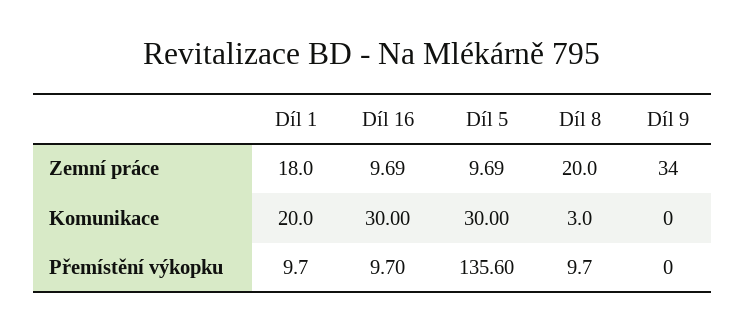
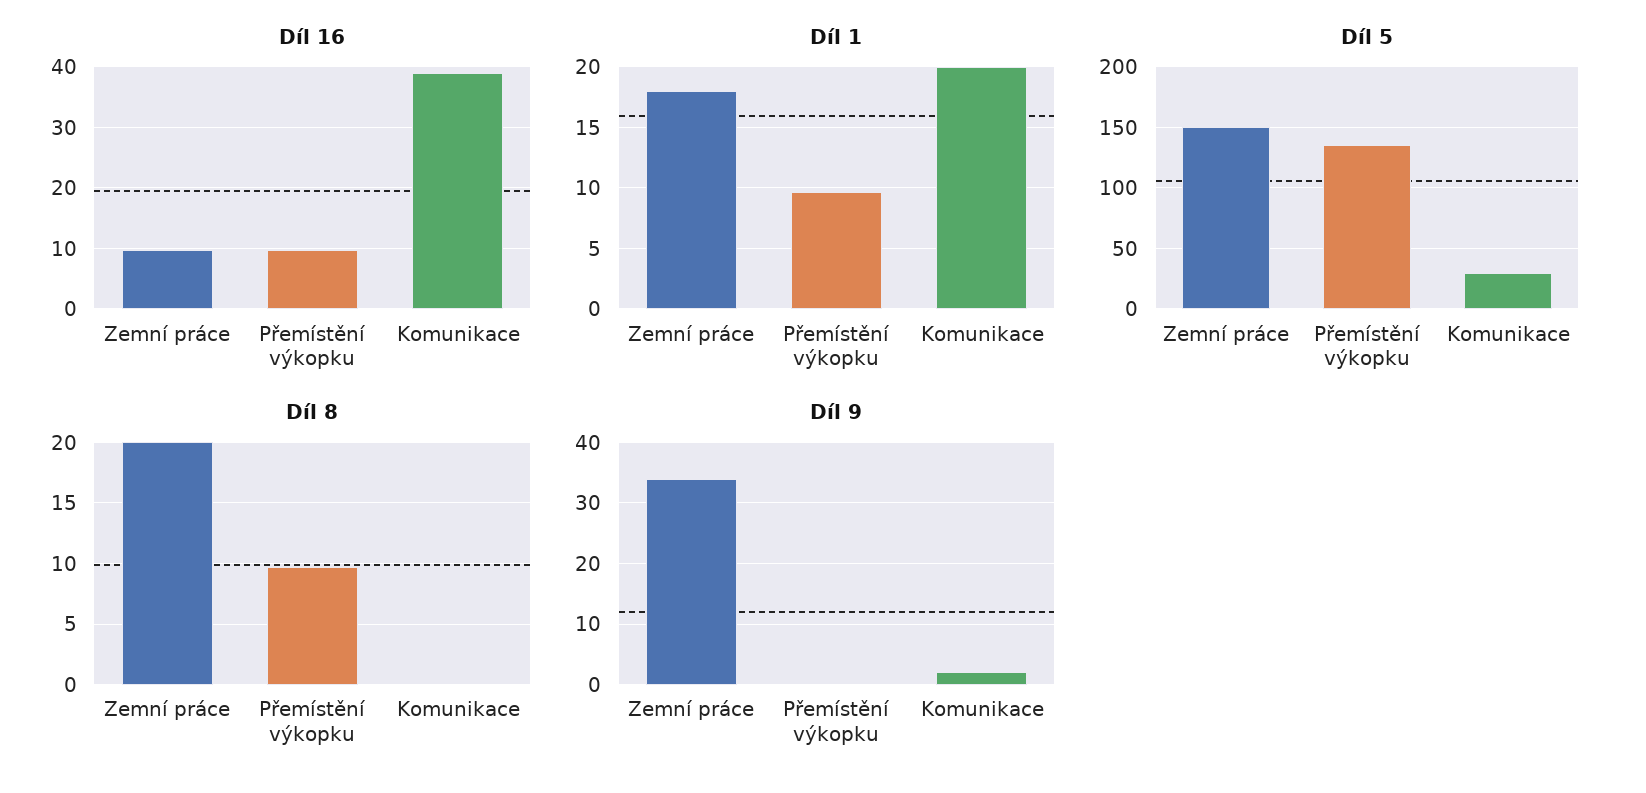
Díl 5, Zemní práce: 9.69 -> 150
Díl 16, Komunikace: 30 -> 39
Díl 8, Komunikace: 3 -> 0
Díl 9, Komunikace: 0 -> 2

